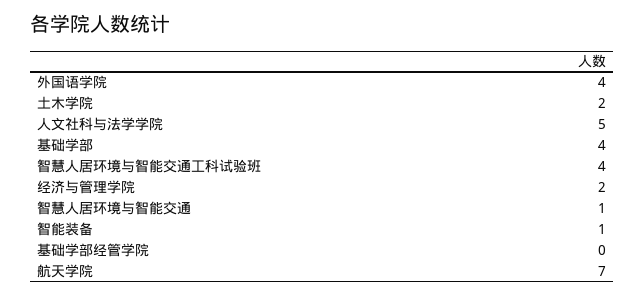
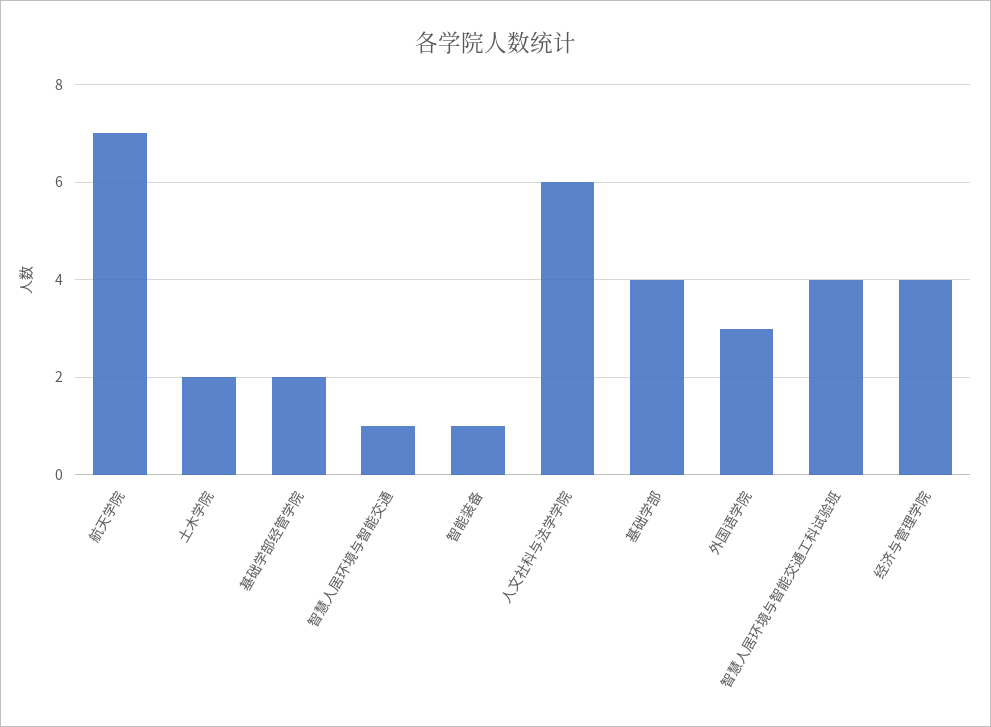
外国语学院: 4 -> 3
人文社科与法学学院: 5 -> 6
经济与管理学院: 2 -> 4
基础学部经管学院: 0 -> 2

